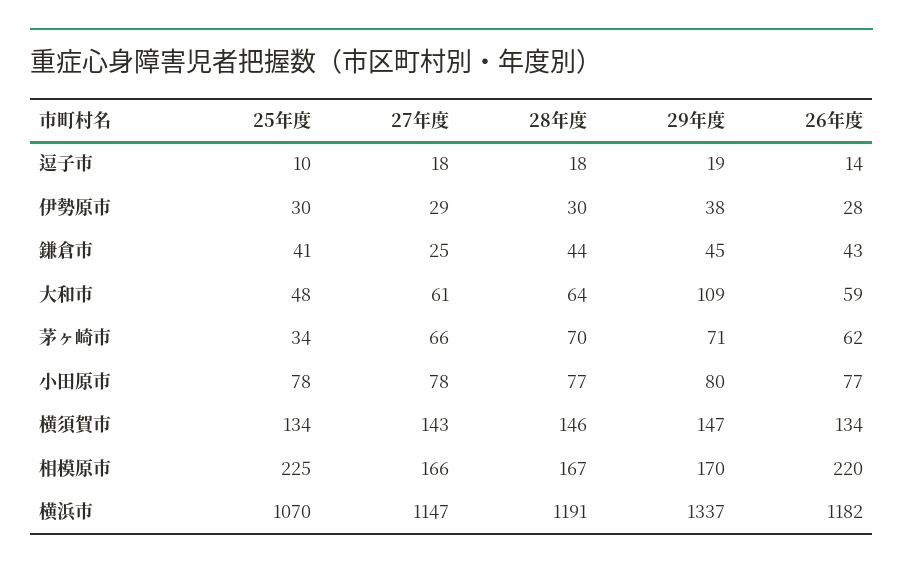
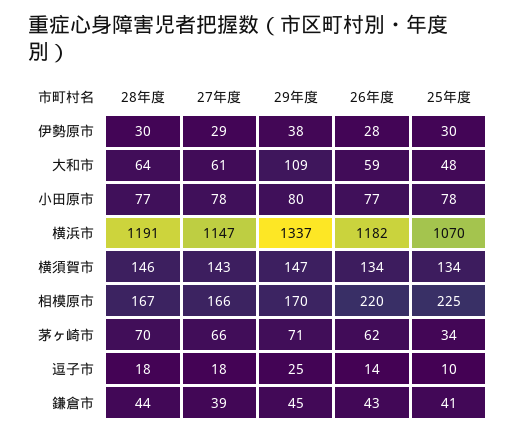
29年度, 逗子市: 19 -> 25
27年度, 鎌倉市: 25 -> 39

